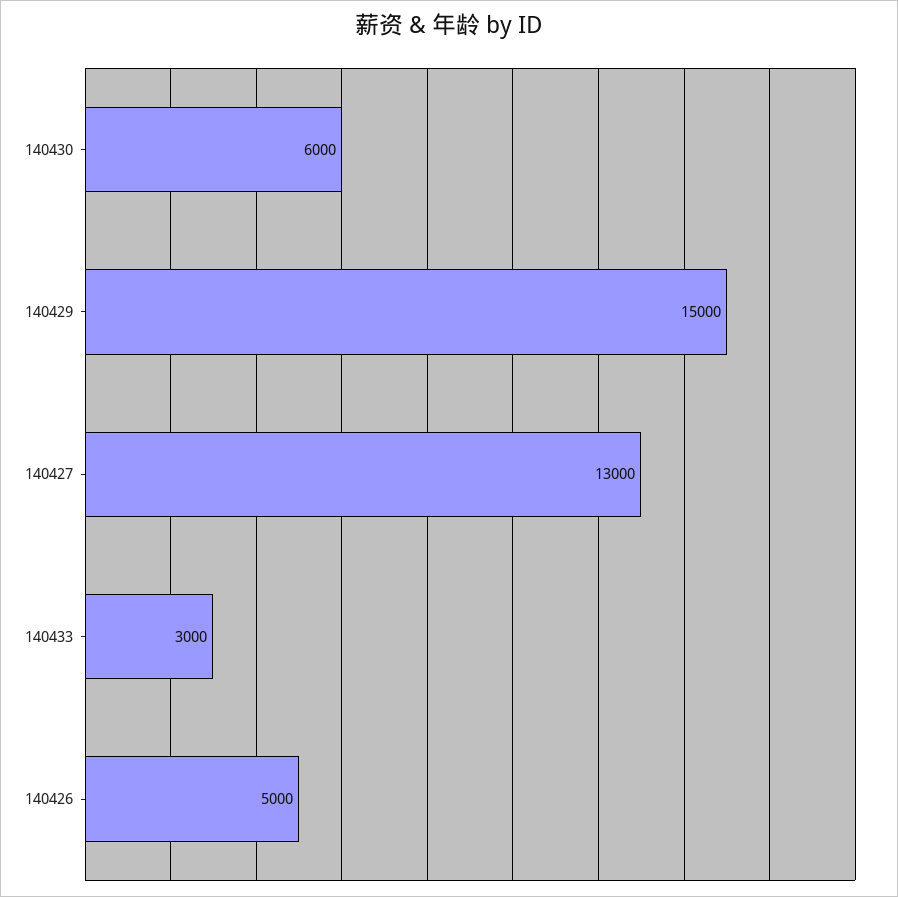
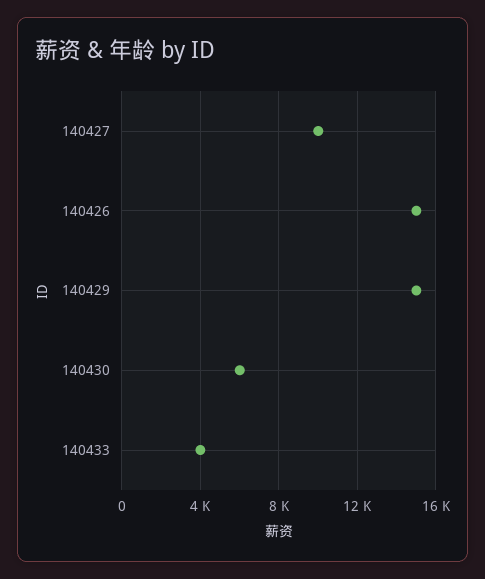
140427: 13000 -> 10000
140433: 3000 -> 4000
140426: 5000 -> 15000

